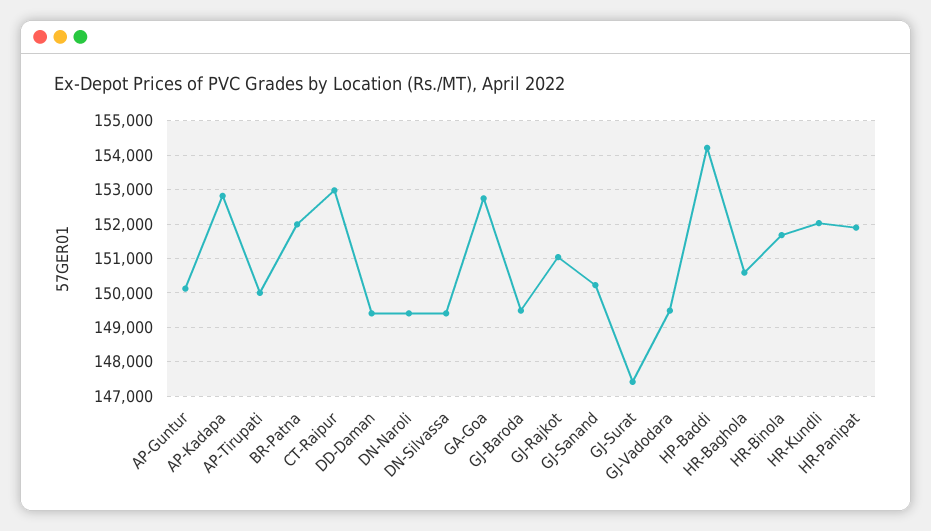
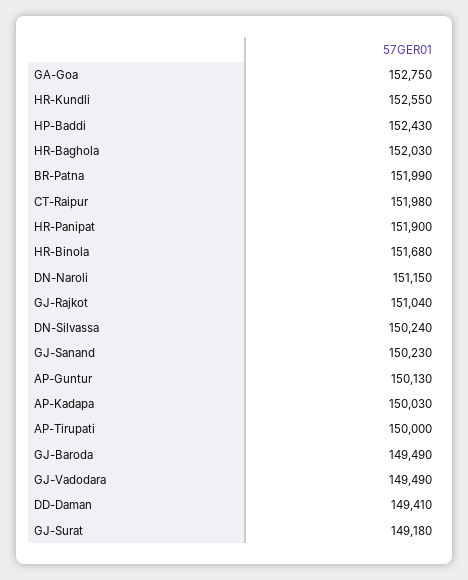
AP-Kadapa: 152800 -> 150030
CT-Raipur: 153000 -> 151980
DN-Naroli: 149400 -> 151150
DN-Silvassa: 149400 -> 150240
GJ-Surat: 147400 -> 149180
HP-Baddi: 154200 -> 152430
HR-Baghola: 150600 -> 152030
HR-Kundli: 152000 -> 152550

